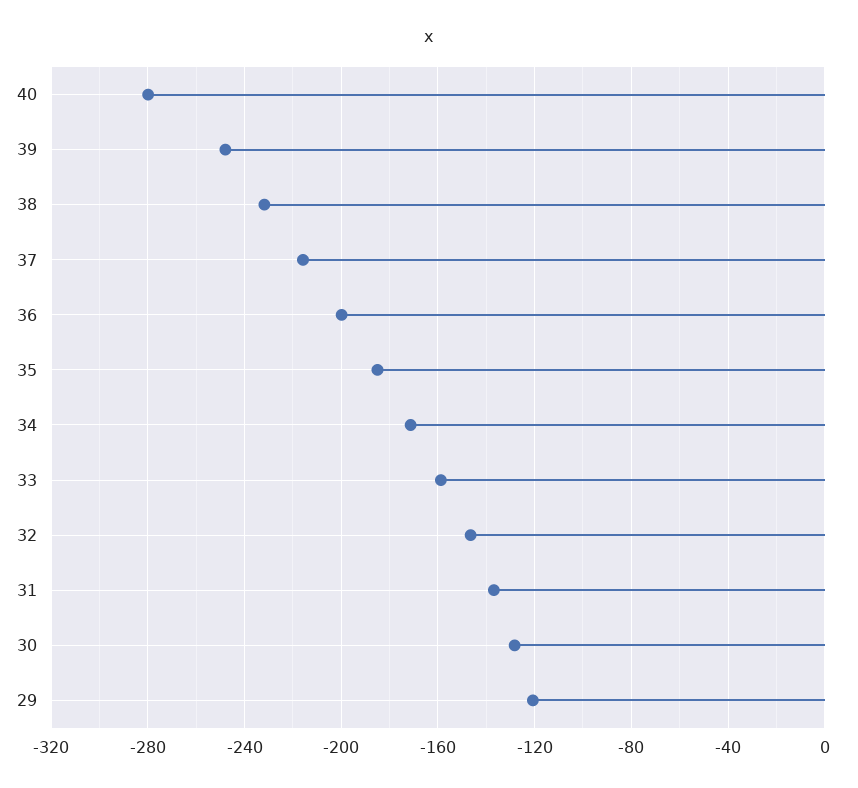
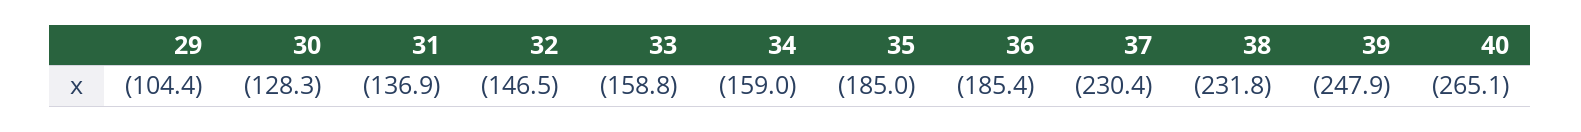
40: -280 -> -265.1
37: -215 -> -230.4
36: -200 -> -185.4
34: -170 -> -159
29: -120 -> -104.4

